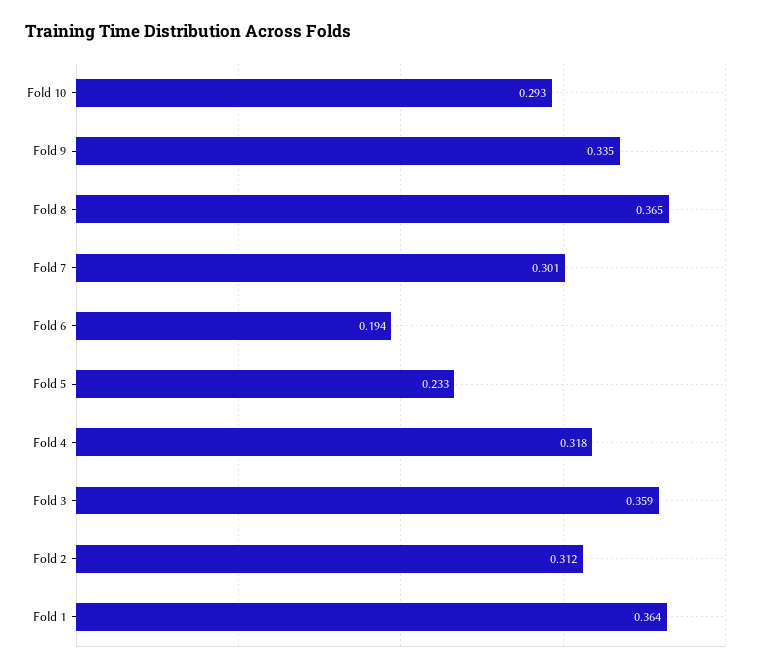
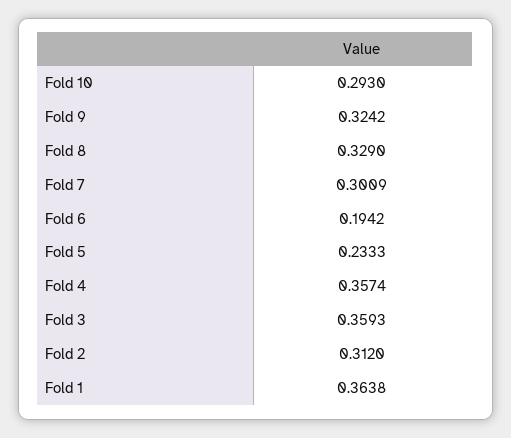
Fold 9: 0.335 -> 0.3242
Fold 8: 0.365 -> 0.329
Fold 4: 0.318 -> 0.3574

